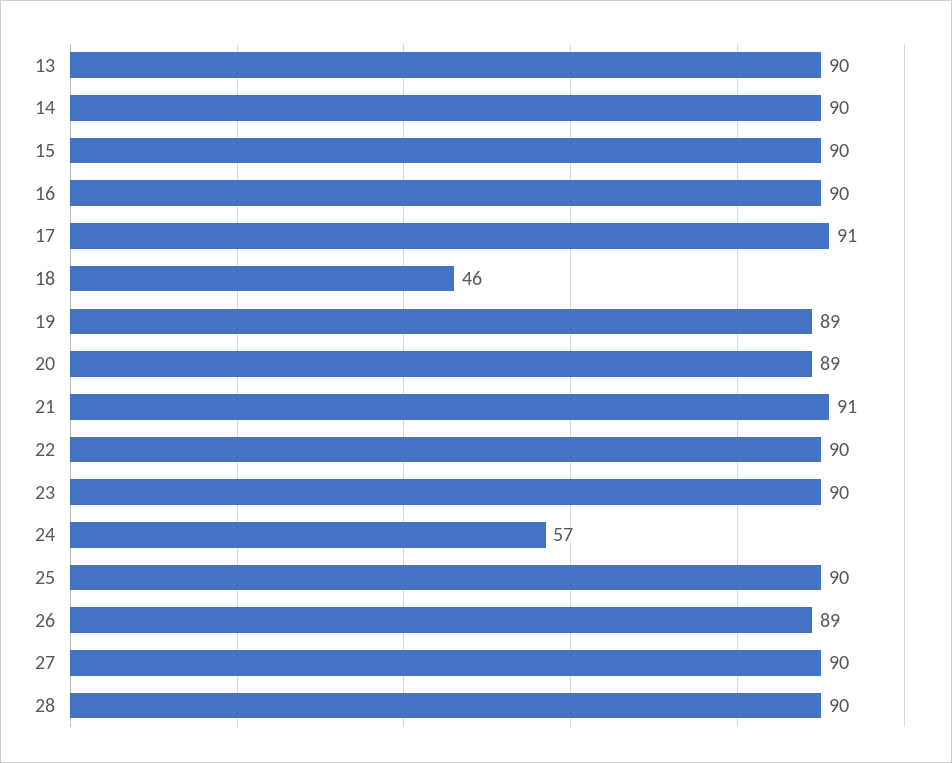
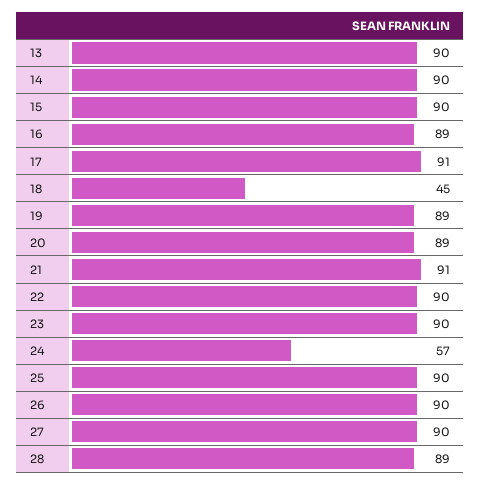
16: 90 -> 89
18: 46 -> 45
26: 89 -> 90
28: 90 -> 89

